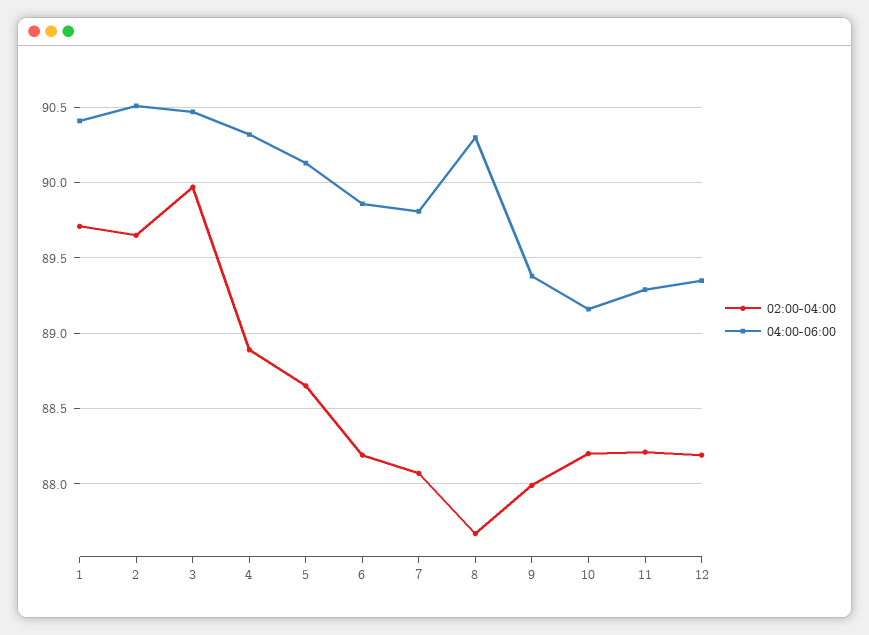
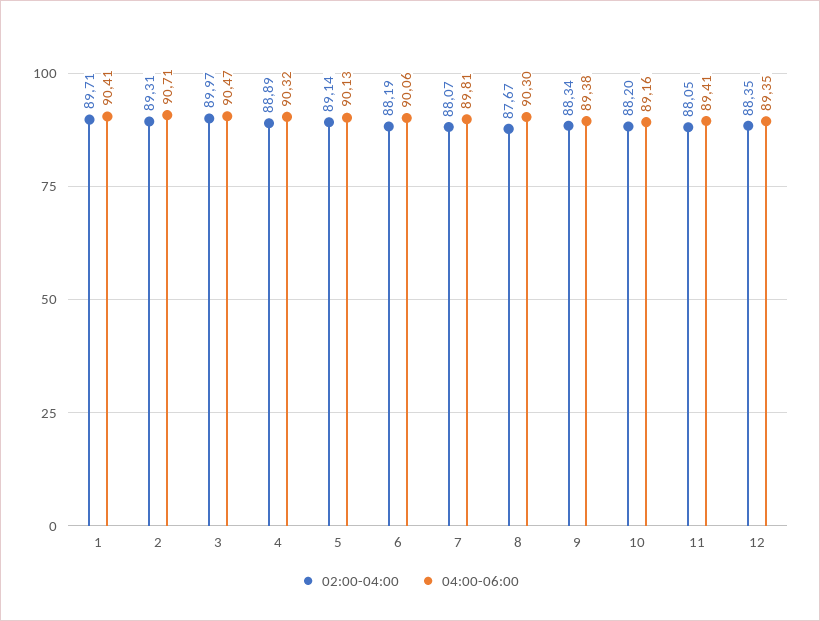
02:00-04:00, 2: 89.65 -> 89.31
04:00-06:00, 2: 90.5 -> 90.71
02:00-04:00, 5: 88.65 -> 89.14
04:00-06:00, 6: 89.85 -> 90.06
02:00-04:00, 9: 88 -> 88.34
02:00-04:00, 11: 88.2 -> 88.05
04:00-06:00, 11: 89.3 -> 89.41
02:00-04:00, 12: 88.2 -> 88.35

